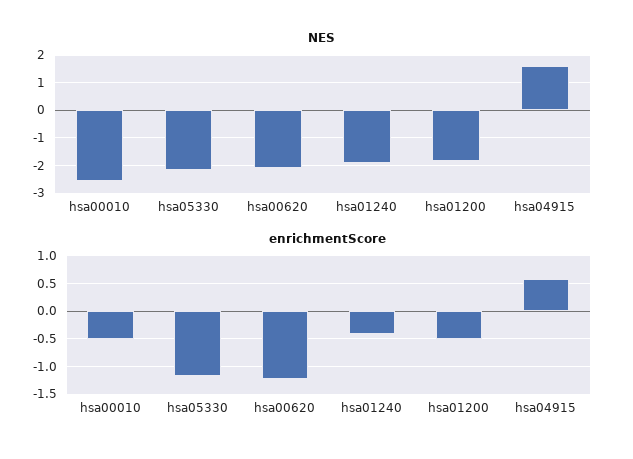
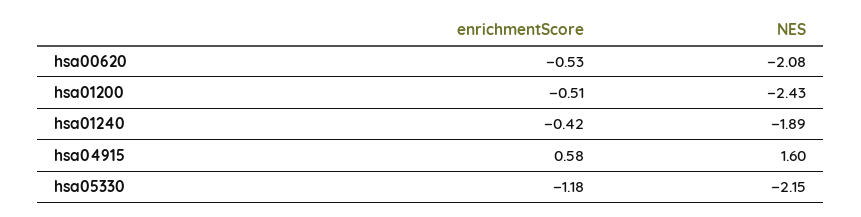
NES, hsa00010: -2.5 -> none
NES, hsa01200: -1.75 -> -2.43
enrichmentScore, hsa00010: -0.5 -> none
enrichmentScore, hsa00620: -1.25 -> -0.53

